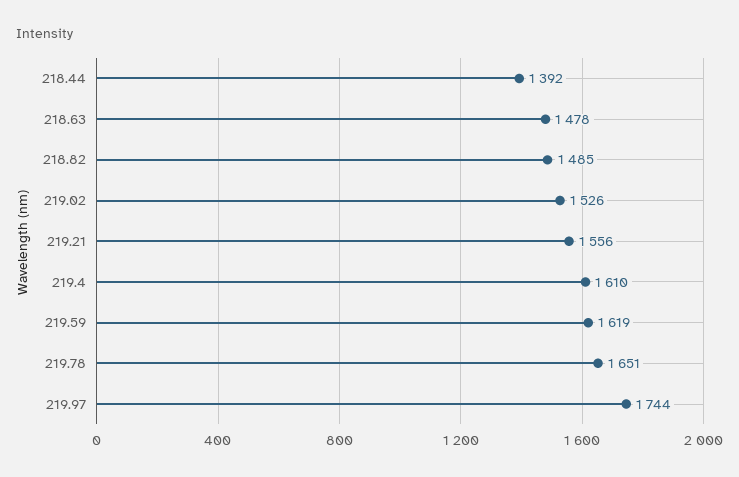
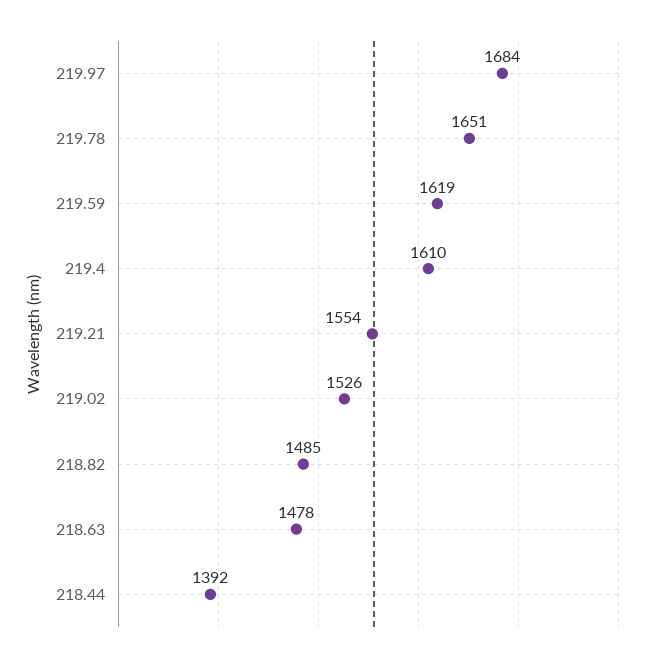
219.21: 1556 -> 1554
219.97: 1744 -> 1684

